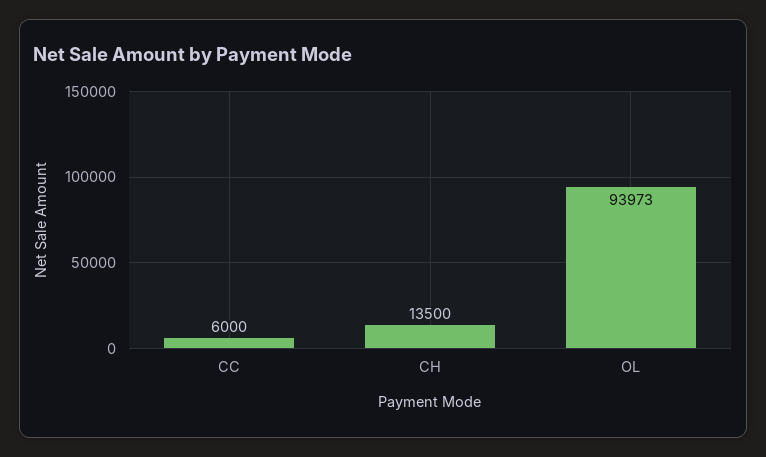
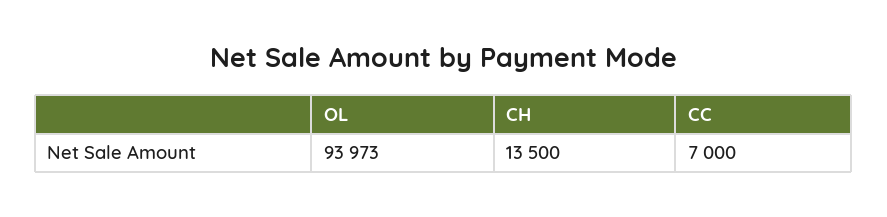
CC: 6000 -> 7000

